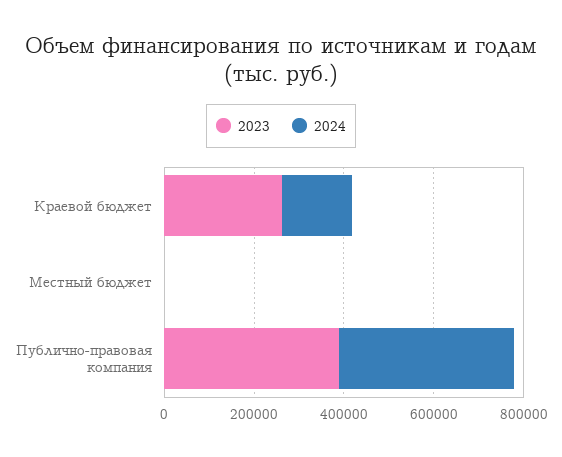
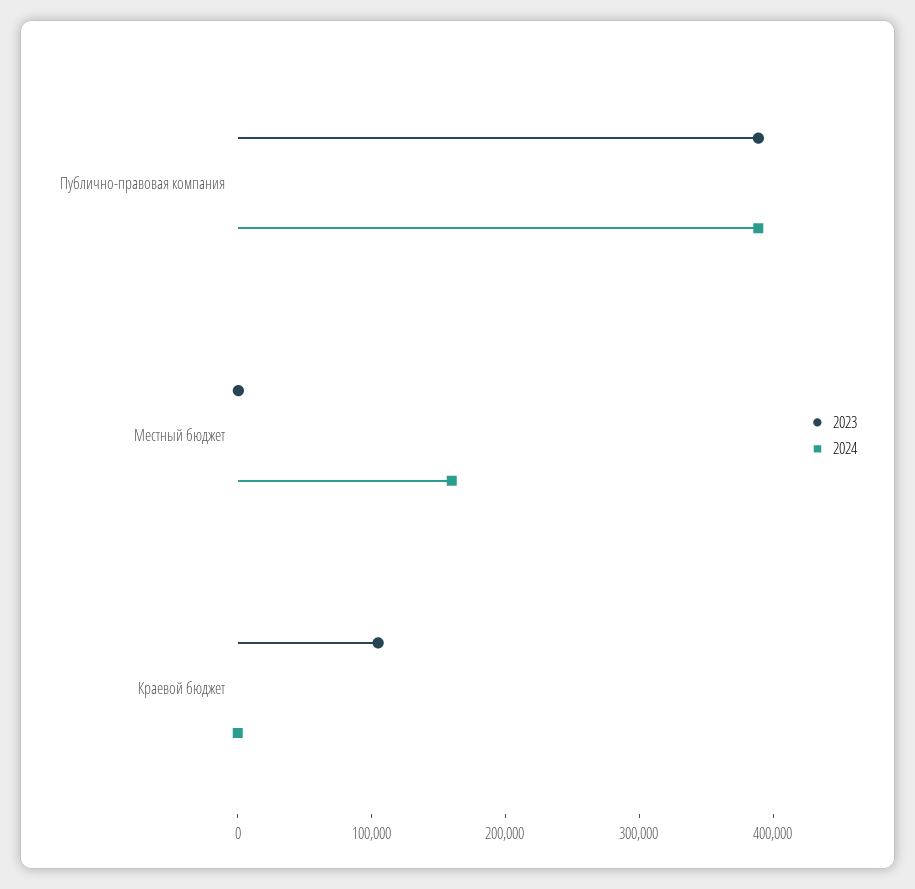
2023, Краевой бюджет: 250000 -> 100000
2024, Краевой бюджет: 150000 -> 0
2024, Местный бюджет: 0 -> 160000

